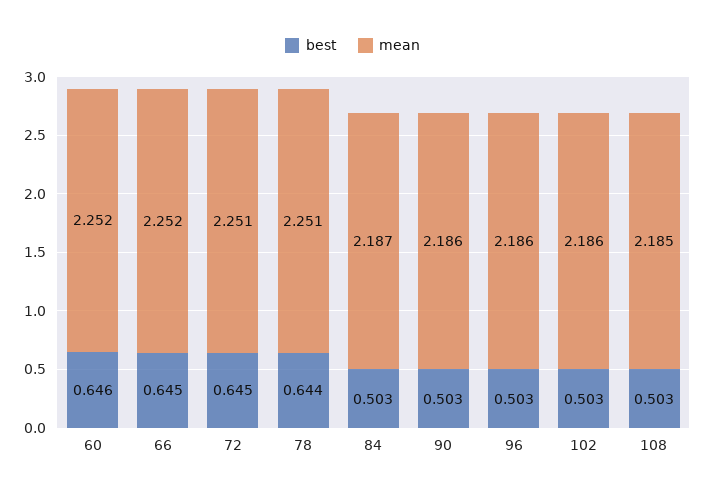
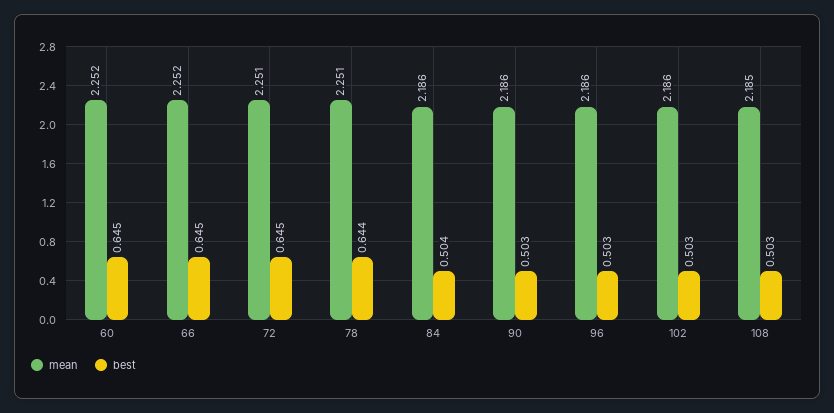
best, 60: 0.646 -> 0.645
best, 84: 0.503 -> 0.504
mean, 84: 2.187 -> 2.186

